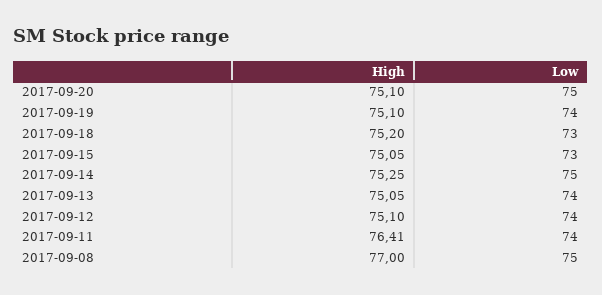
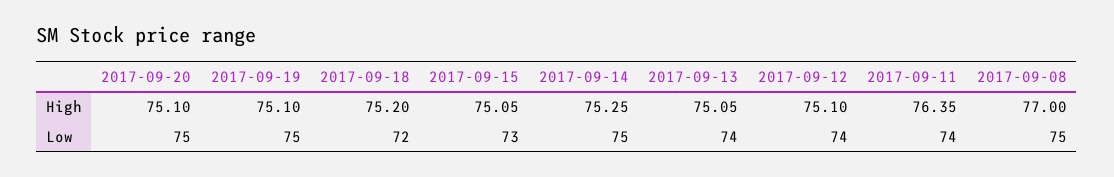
Low, 2017-09-19: 74 -> 75
Low, 2017-09-18: 73 -> 72
High, 2017-09-11: 76.41 -> 76.35

